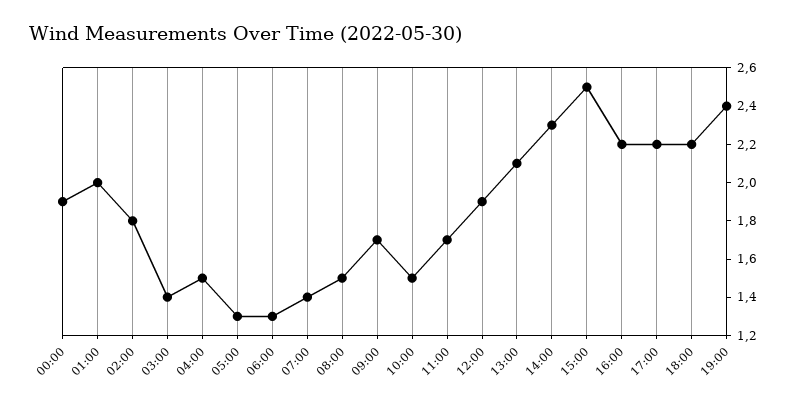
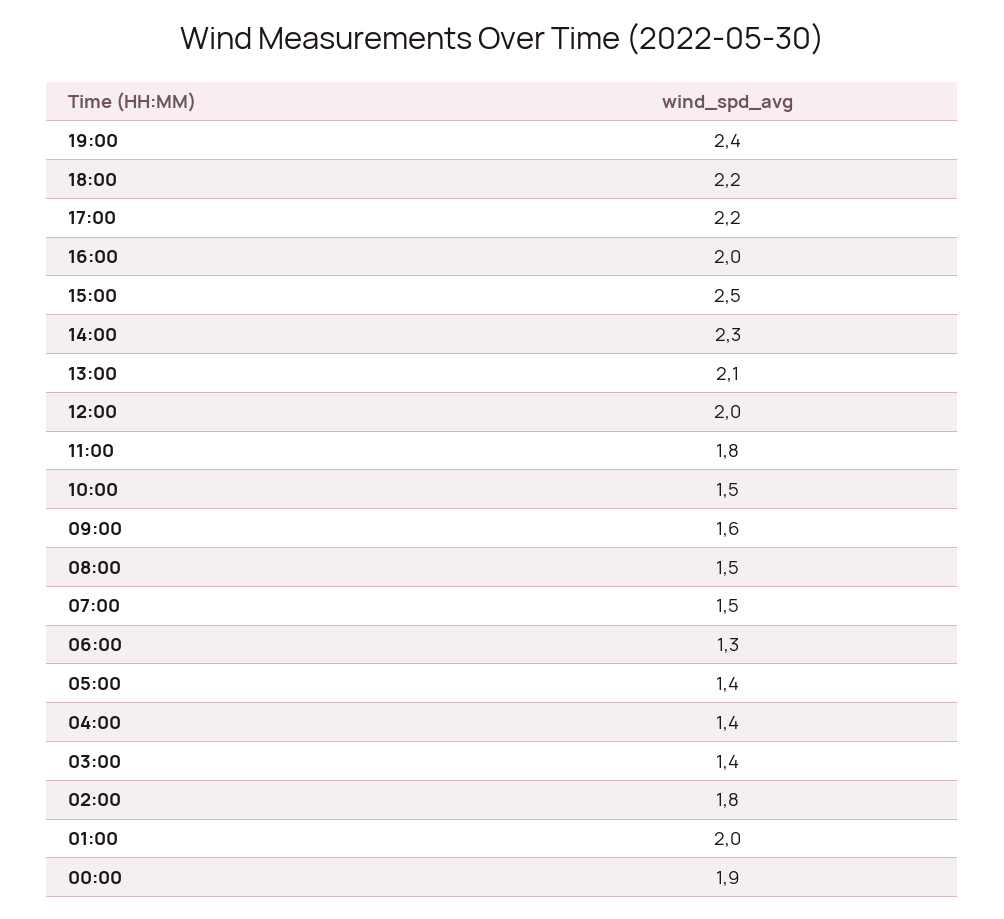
04:00: 1.5 -> 1.4
05:00: 1.3 -> 1.4
07:00: 1.4 -> 1.5
09:00: 1.7 -> 1.6
11:00: 1.7 -> 1.8
12:00: 1.9 -> 2
16:00: 2.2 -> 2

